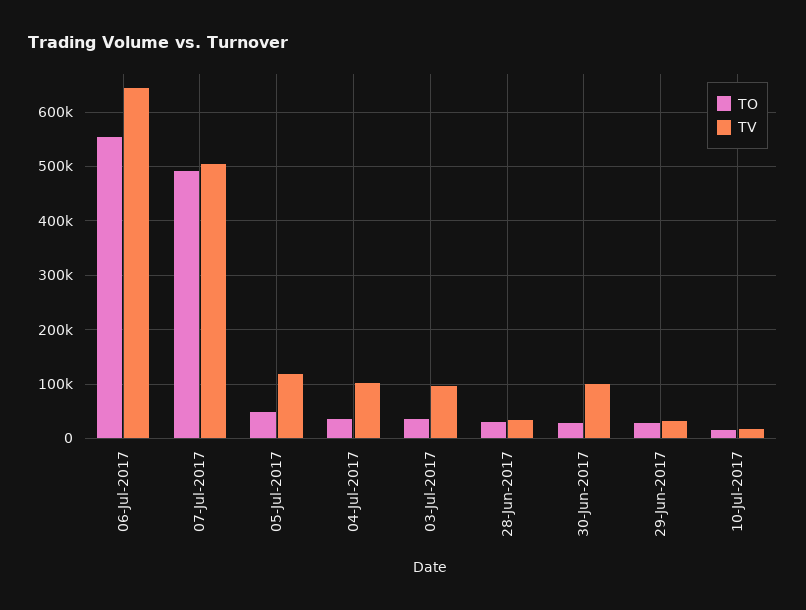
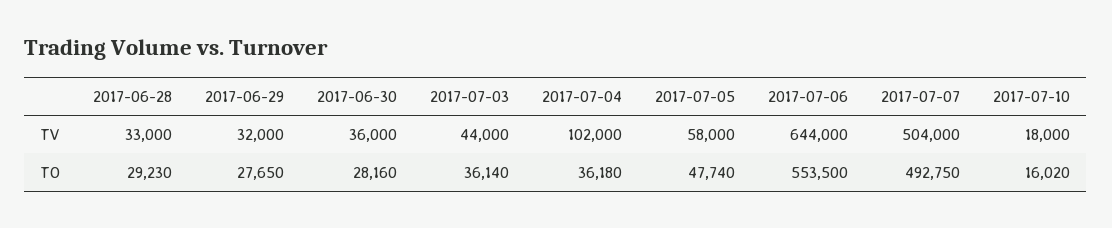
TV, 05-Jul-2017: 120000 -> 58000
TV, 03-Jul-2017: 100000 -> 44000
TV, 30-Jun-2017: 100000 -> 36000

